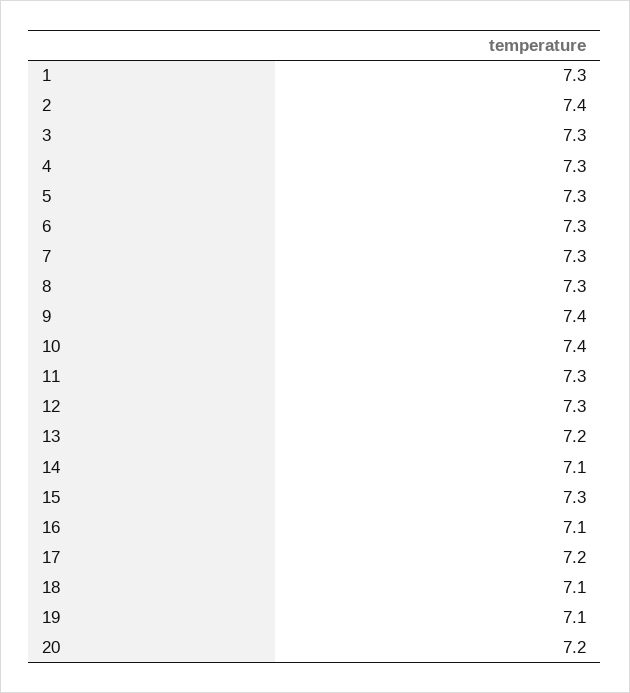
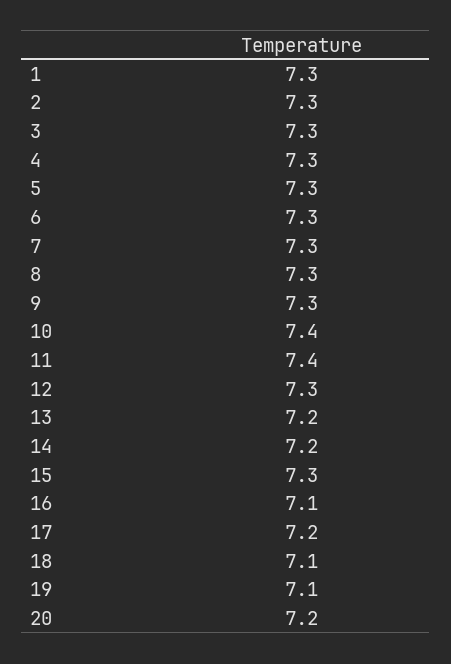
2: 7.4 -> 7.3
9: 7.4 -> 7.3
11: 7.3 -> 7.4
14: 7.1 -> 7.2

